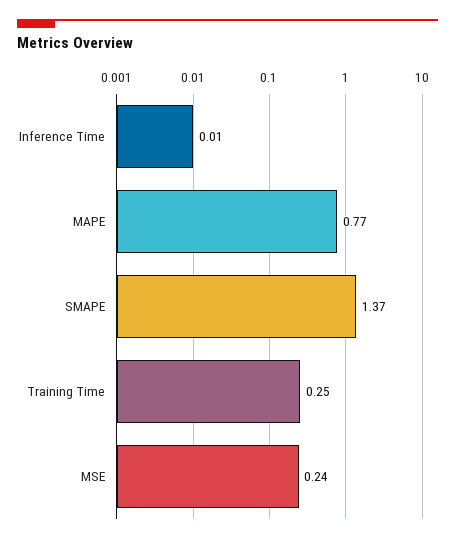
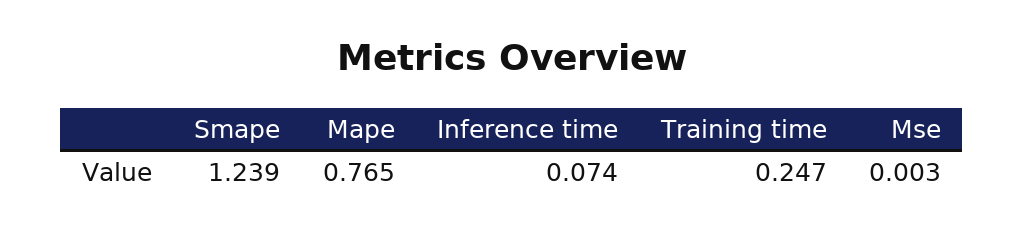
Inference Time: 0.01 -> 0.074
SMAPE: 1.37 -> 1.239
MSE: 0.24 -> 0.003

